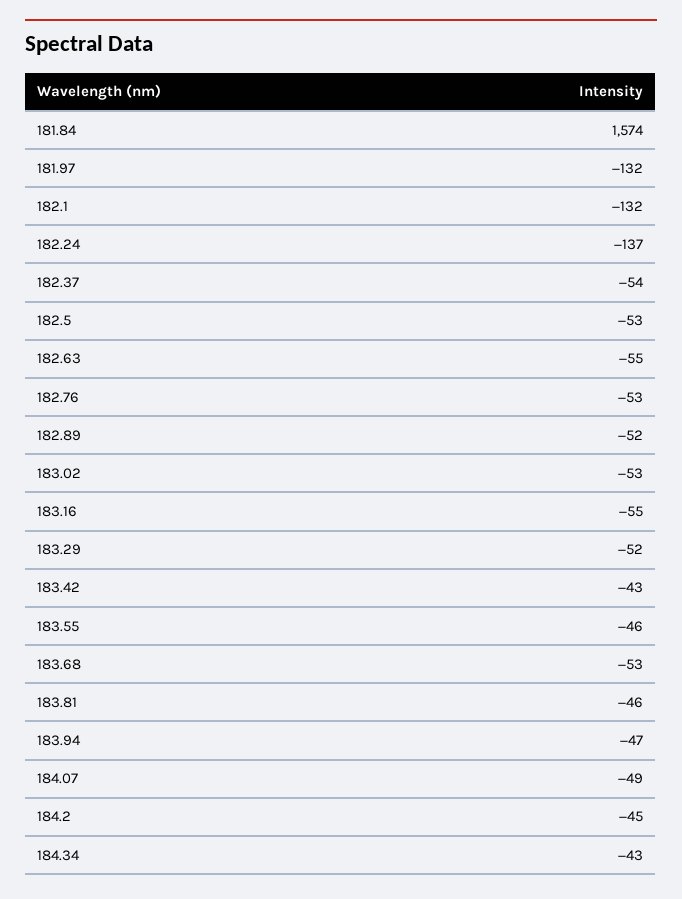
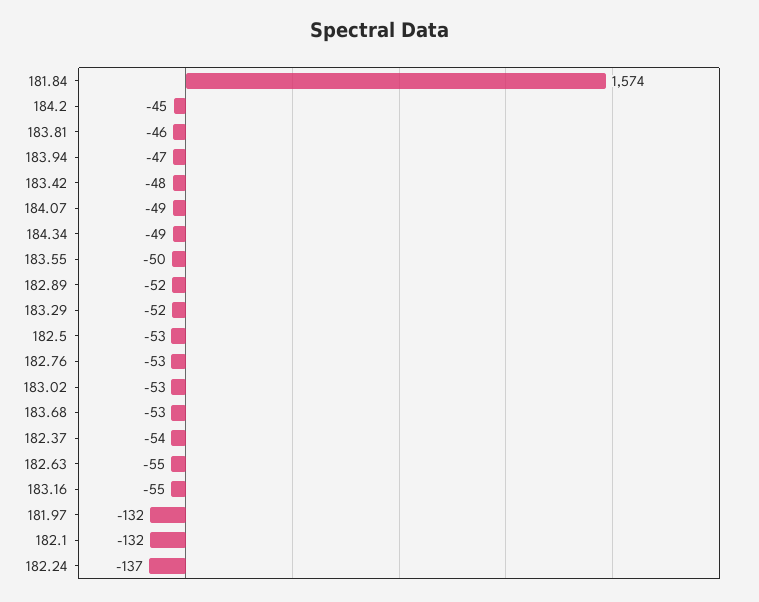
183.42: -43 -> -48
183.55: -46 -> -50
184.34: -43 -> -49

